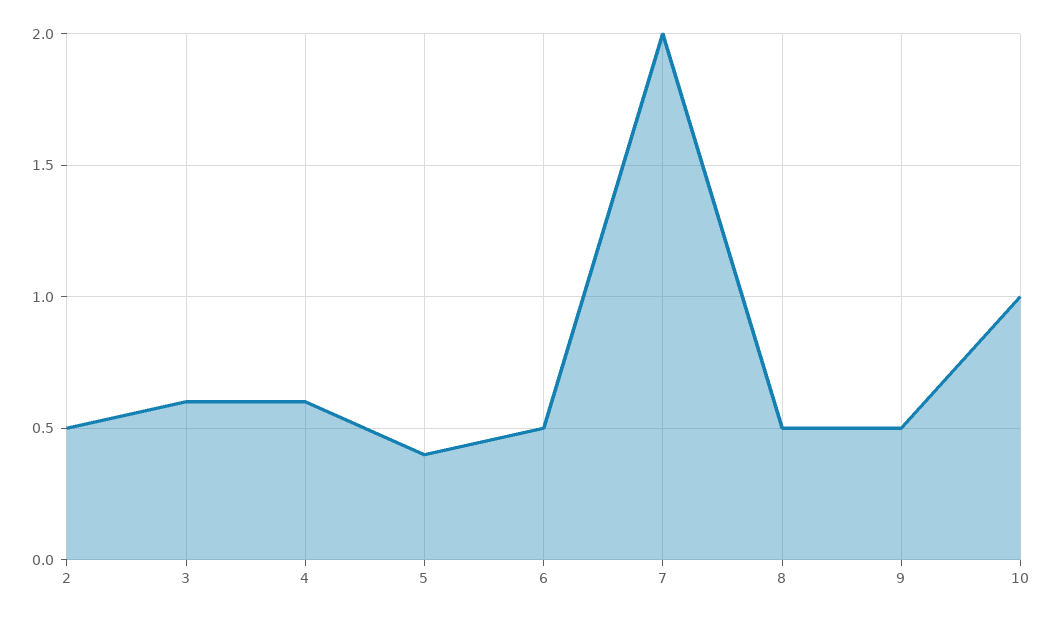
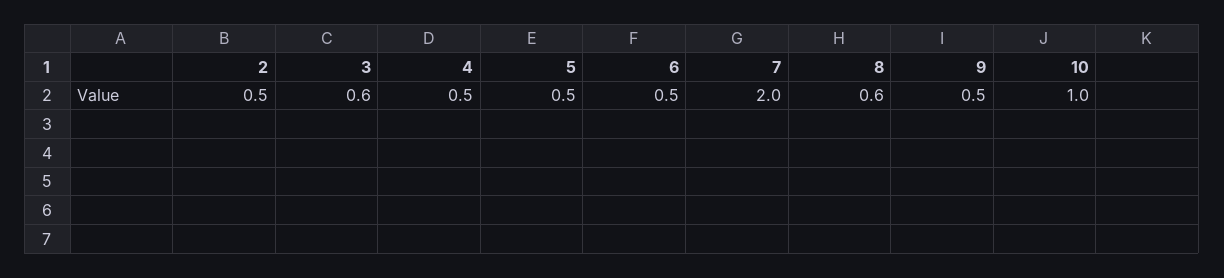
4: 0.6 -> 0.5
5: 0.4 -> 0.5
8: 0.5 -> 0.6

